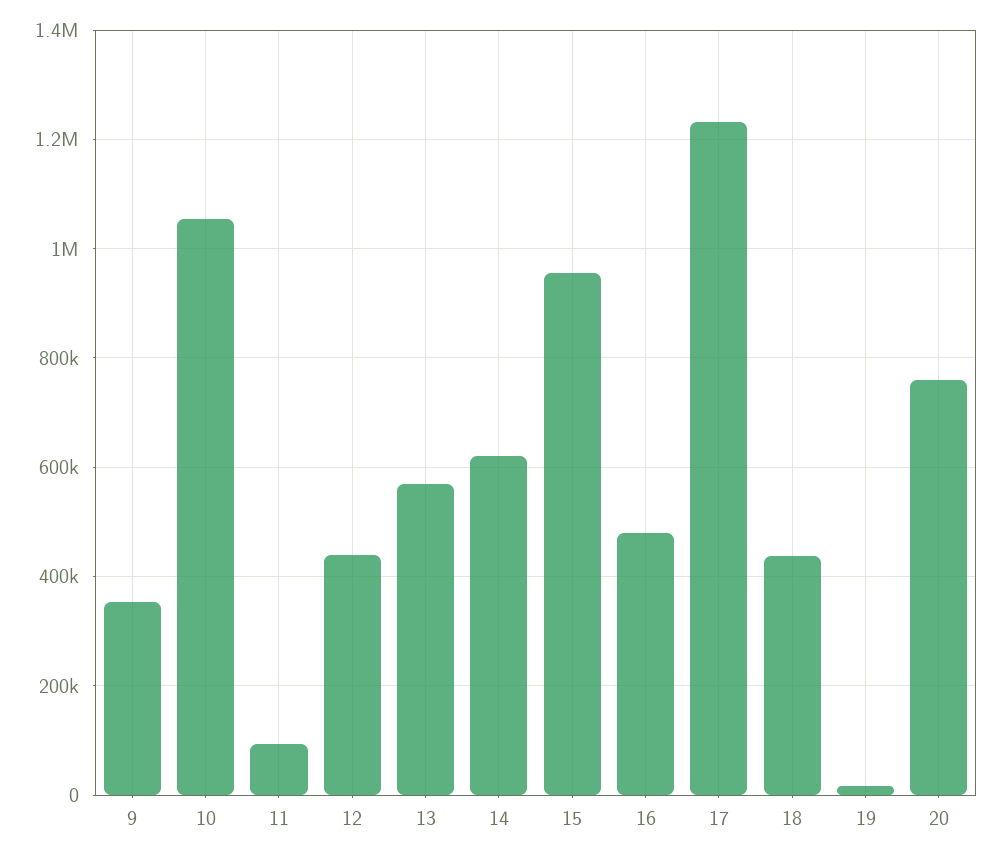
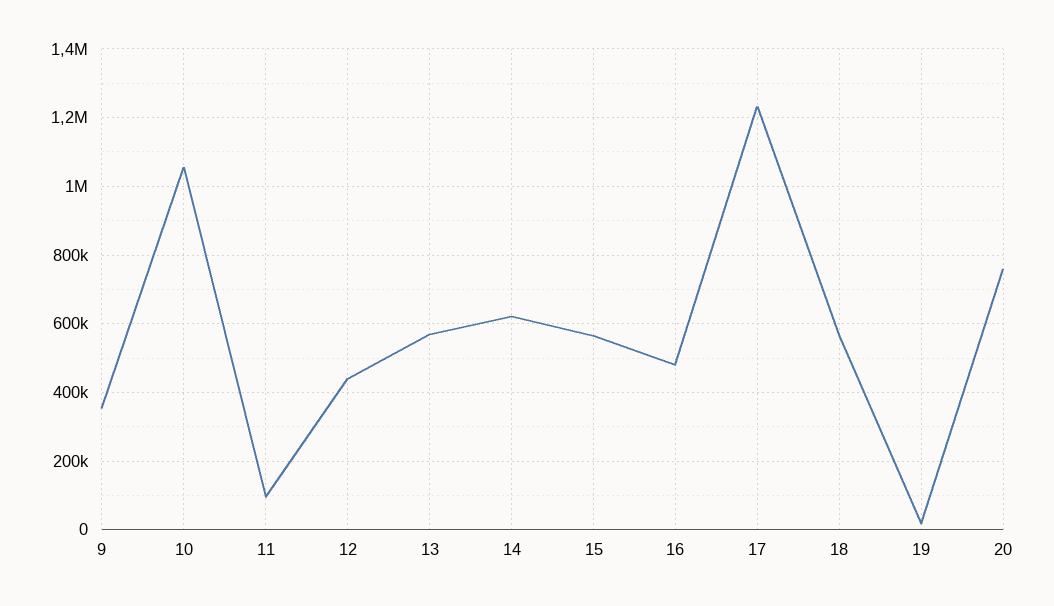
15: 960000 -> 560000
18: 440000 -> 560000

